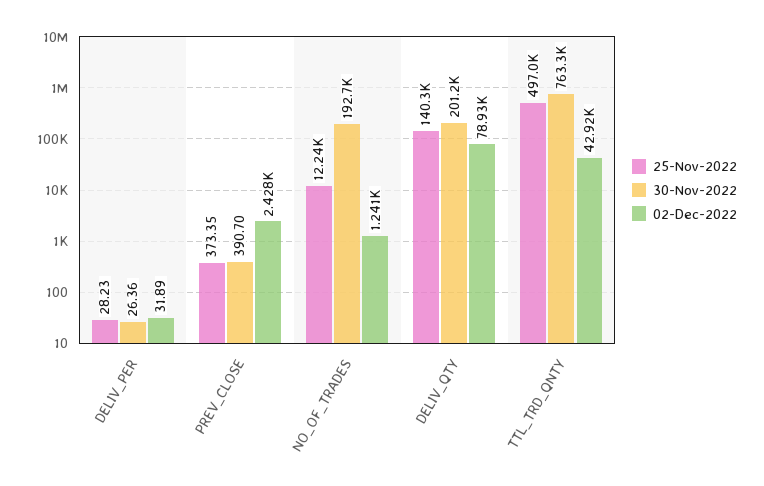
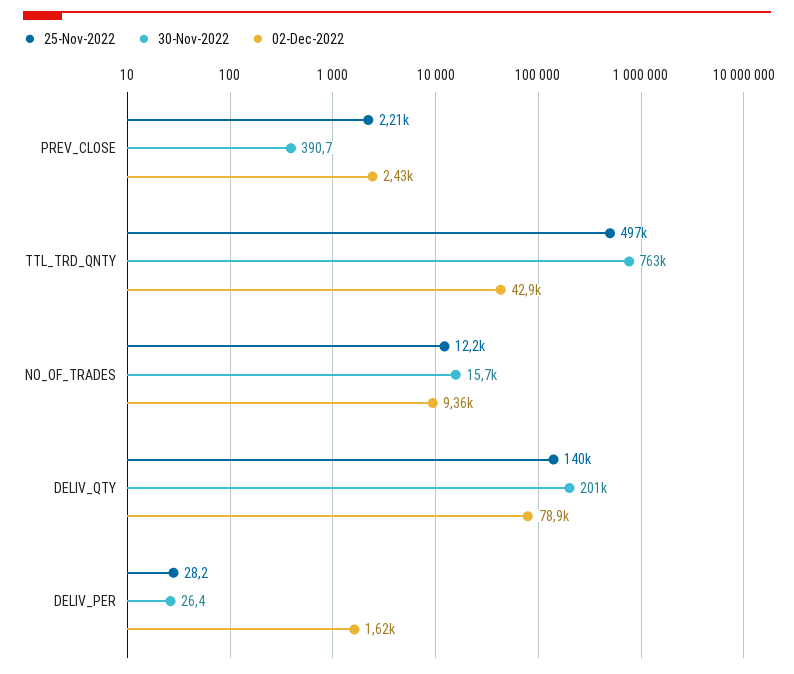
02-Dec-2022, DELIV_PER: 31.89 -> 1620
25-Nov-2022, PREV_CLOSE: 373.35 -> 2210
30-Nov-2022, NO_OF_TRADES: 192700 -> 15700
02-Dec-2022, NO_OF_TRADES: 1241 -> 9360

